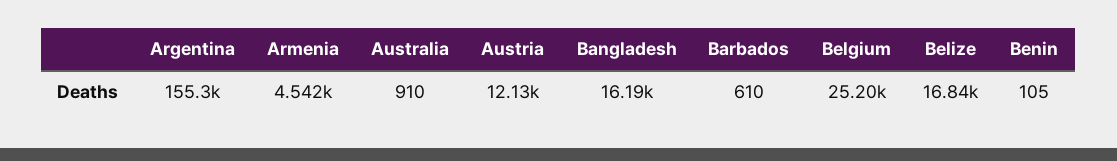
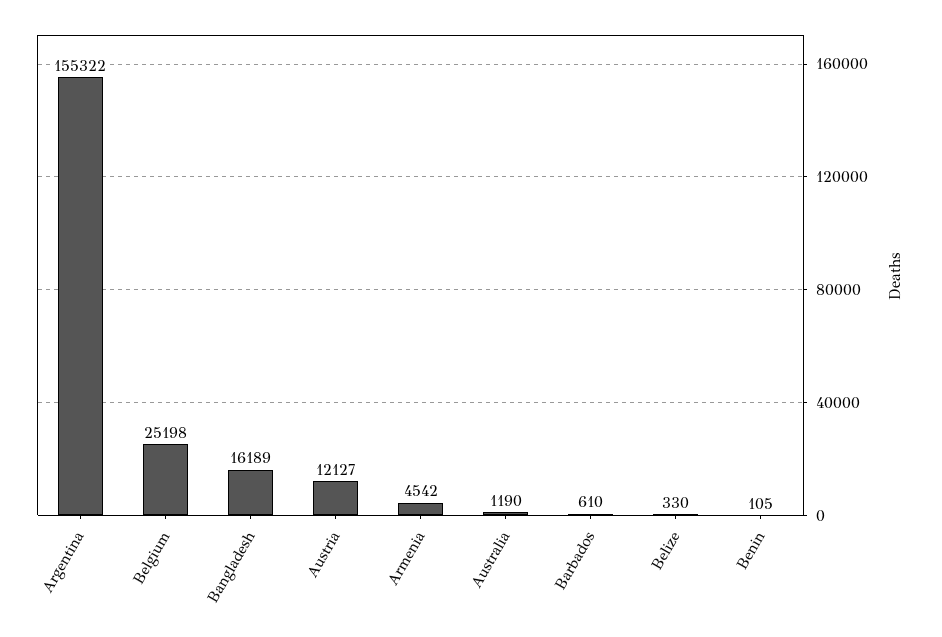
Australia: 910 -> 1190
Belize: 16840 -> 330

